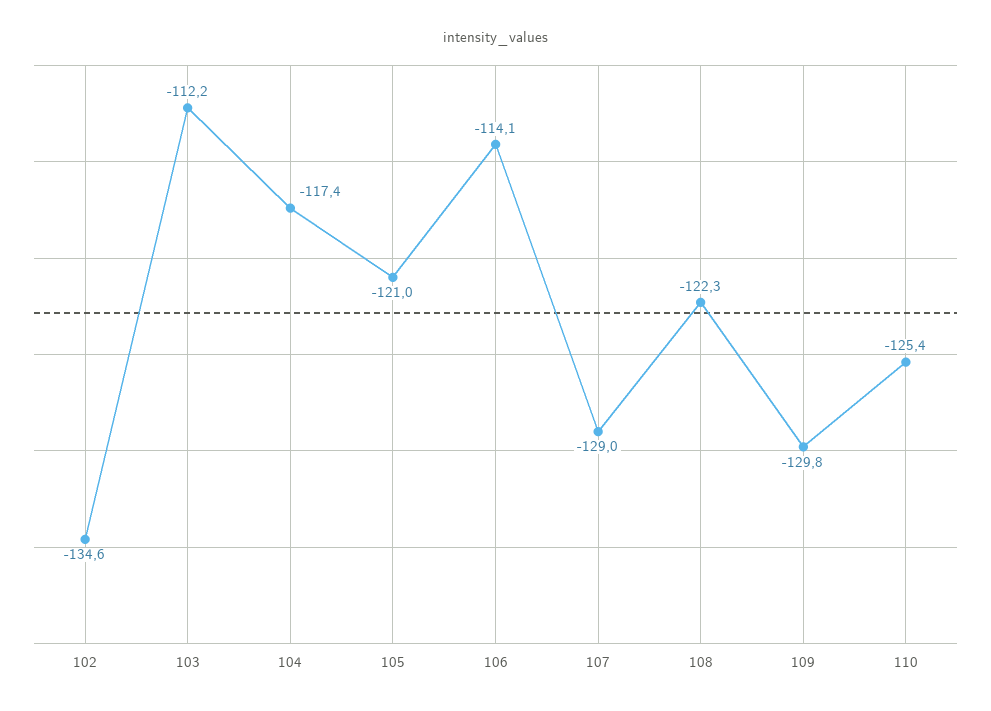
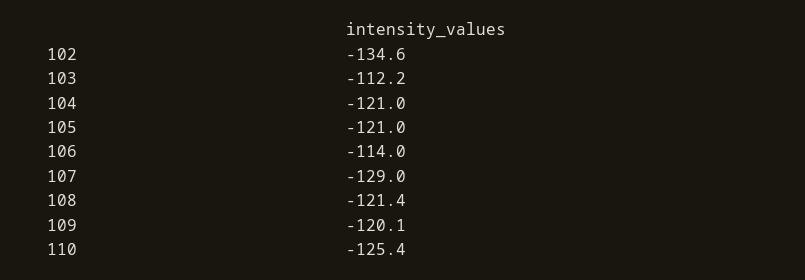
104: -117.4 -> -121
106: -114.1 -> -114
108: -122.3 -> -121.4
109: -129.8 -> -120.1

